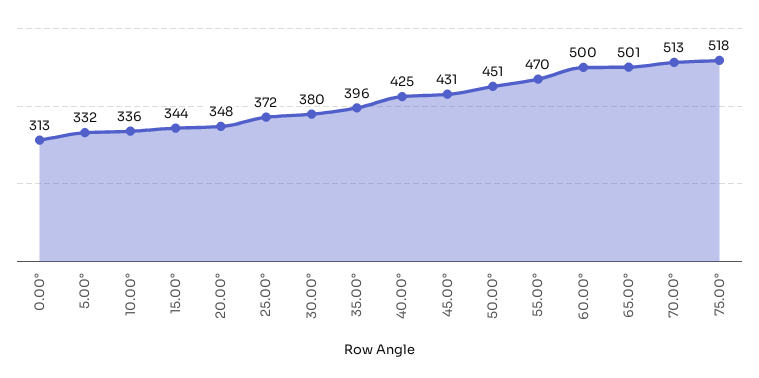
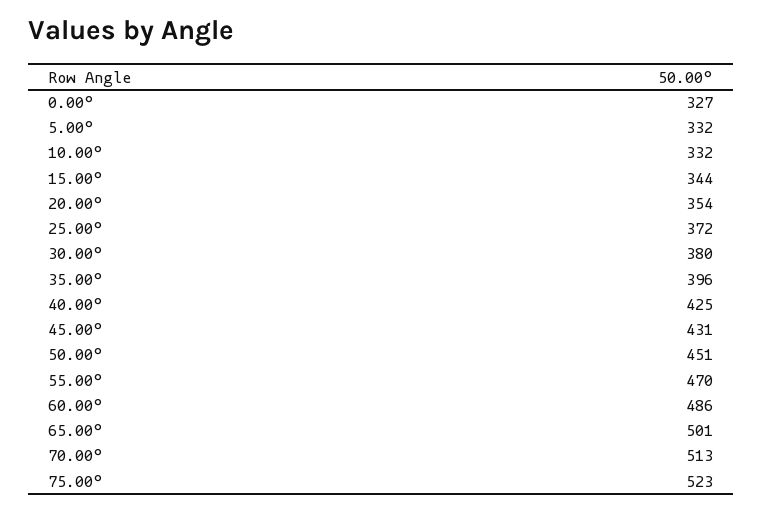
0.00°: 313 -> 327
10.00°: 336 -> 332
20.00°: 348 -> 354
60.00°: 500 -> 486
75.00°: 518 -> 523

